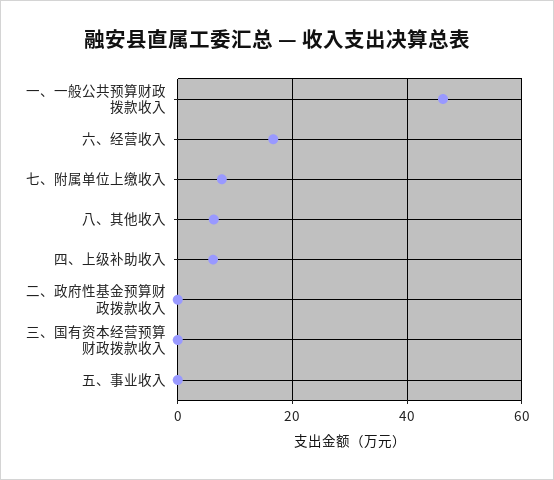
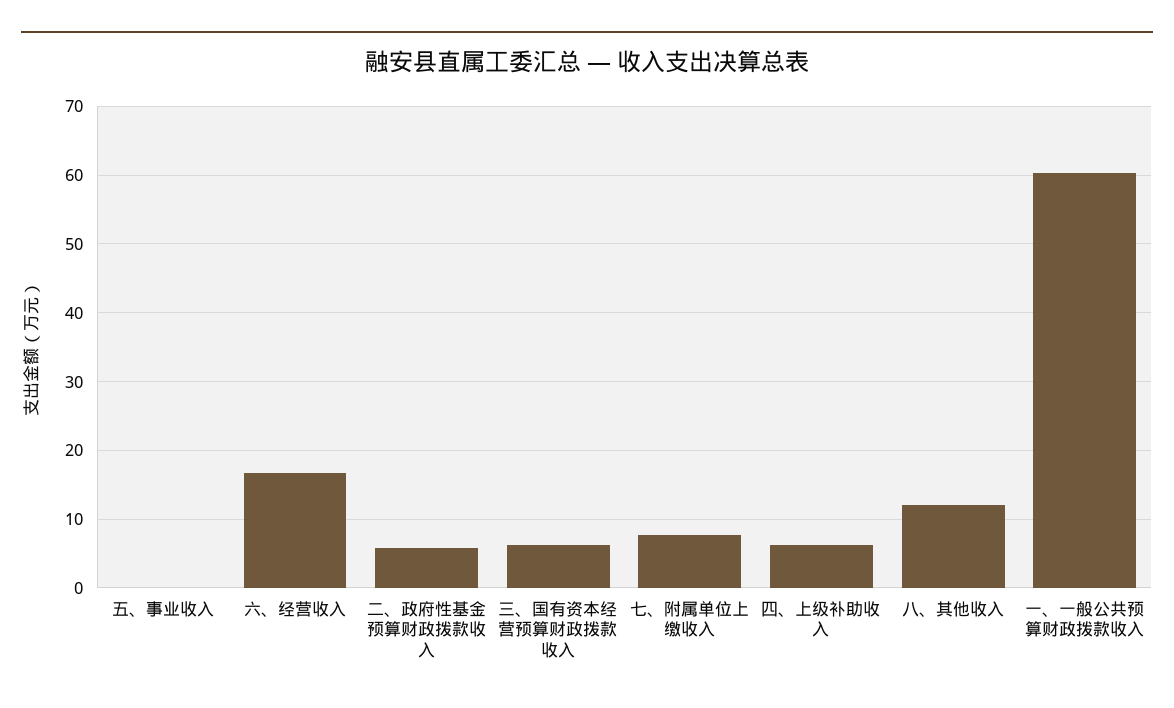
一、一般公共预算财政拨款收入: 46 -> 60
八、其他收入: 6 -> 12
二、政府性基金预算财政拨款收入: 0 -> 6
三、国有资本经营预算财政拨款收入: 0 -> 6

